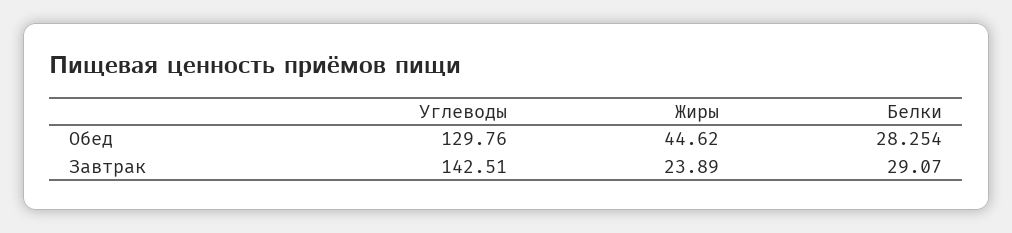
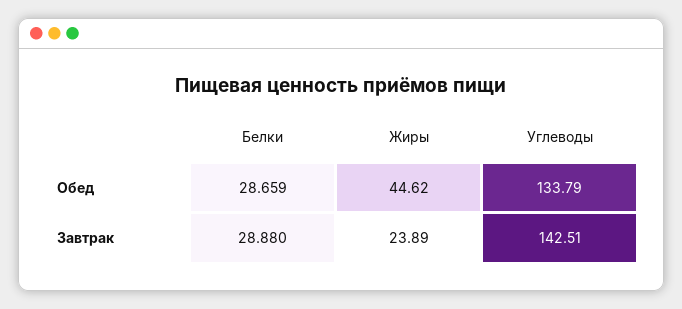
Углеводы, Обед: 129.76 -> 133.79
Белки, Обед: 28.254 -> 28.659
Белки, Завтрак: 29.07 -> 28.88

